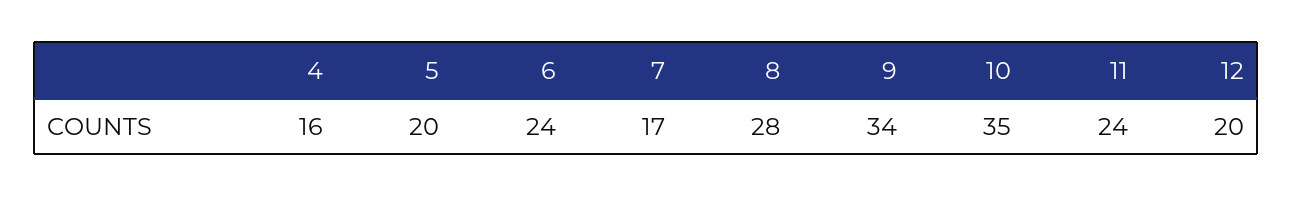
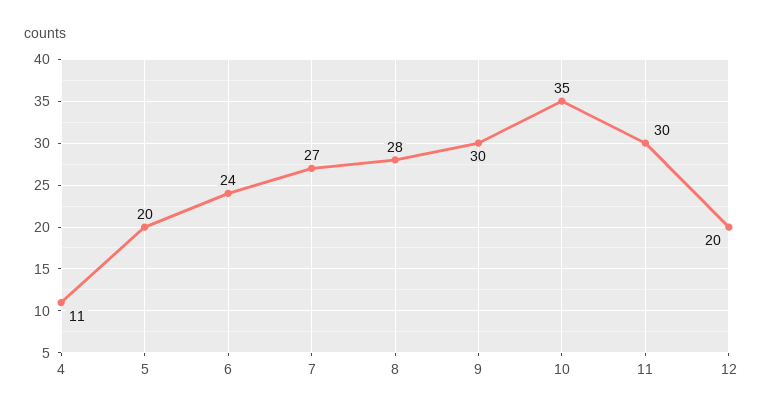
4: 16 -> 11
7: 17 -> 27
9: 34 -> 30
11: 24 -> 30

